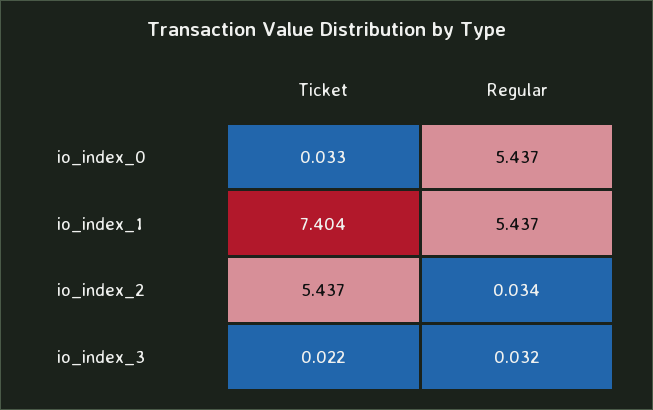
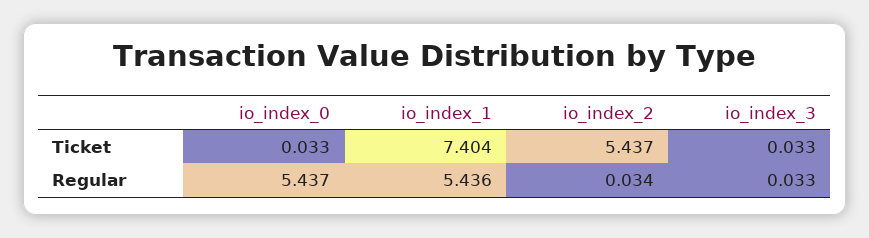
Regular, io_index_1: 5.437 -> 5.436
Ticket, io_index_3: 0.022 -> 0.033
Regular, io_index_3: 0.032 -> 0.033

